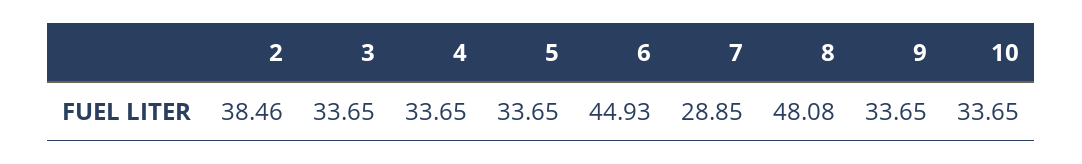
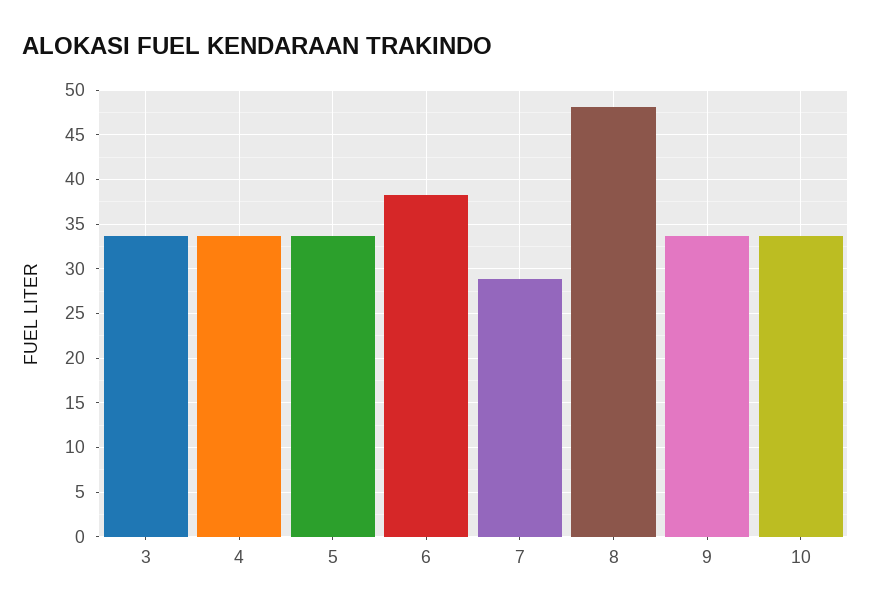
2: 38.46 -> none
6: 44.93 -> 38

